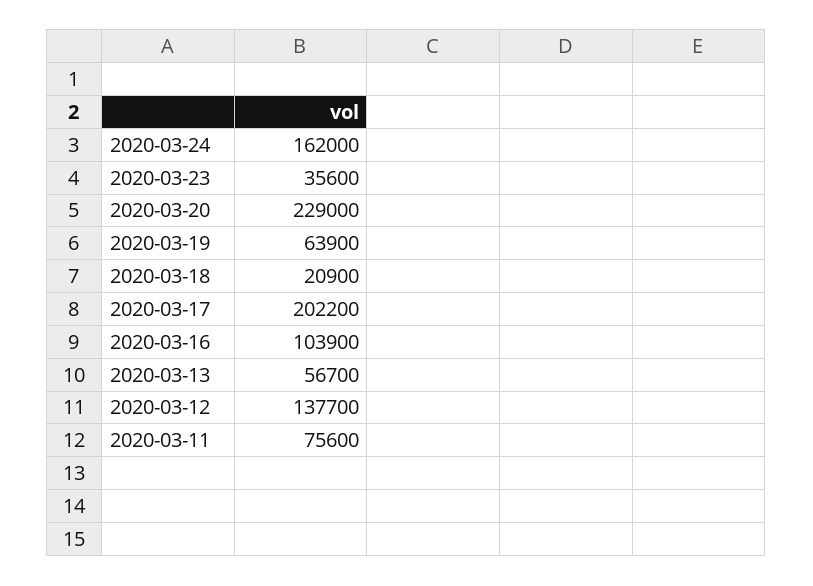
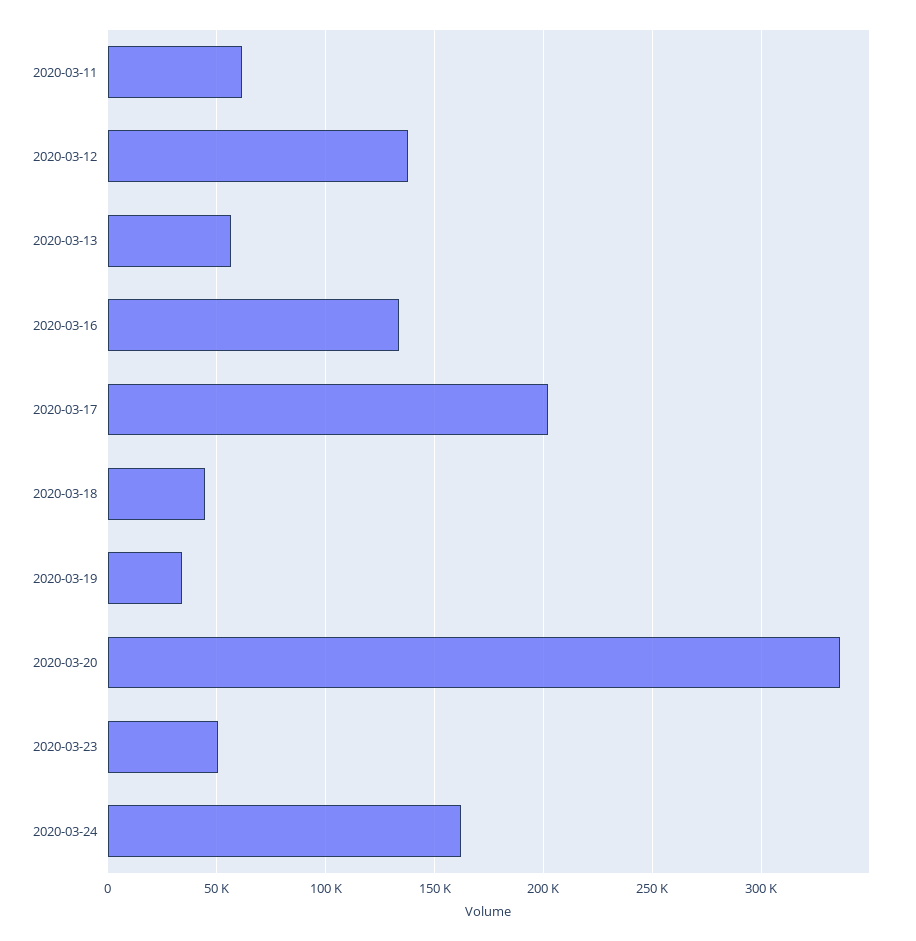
2020-03-23: 35600 -> 50000
2020-03-20: 229000 -> 335000
2020-03-19: 63900 -> 35000
2020-03-18: 20900 -> 45000
2020-03-16: 103900 -> 135000
2020-03-11: 75600 -> 60000

